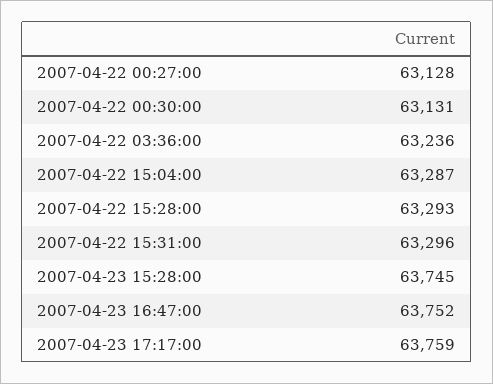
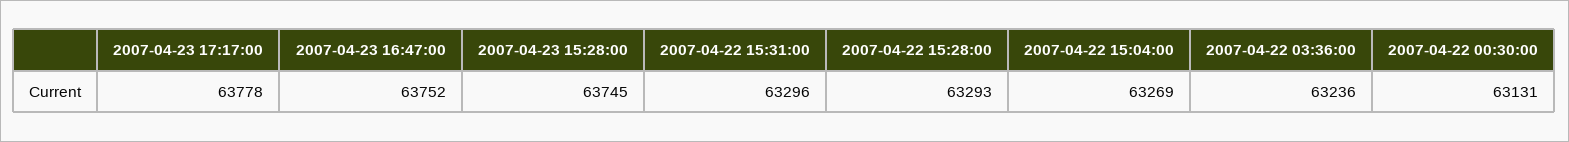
2007-04-22 00:27:00: 63128 -> none
2007-04-22 15:04:00: 63287 -> 63269
2007-04-23 17:17:00: 63759 -> 63778

